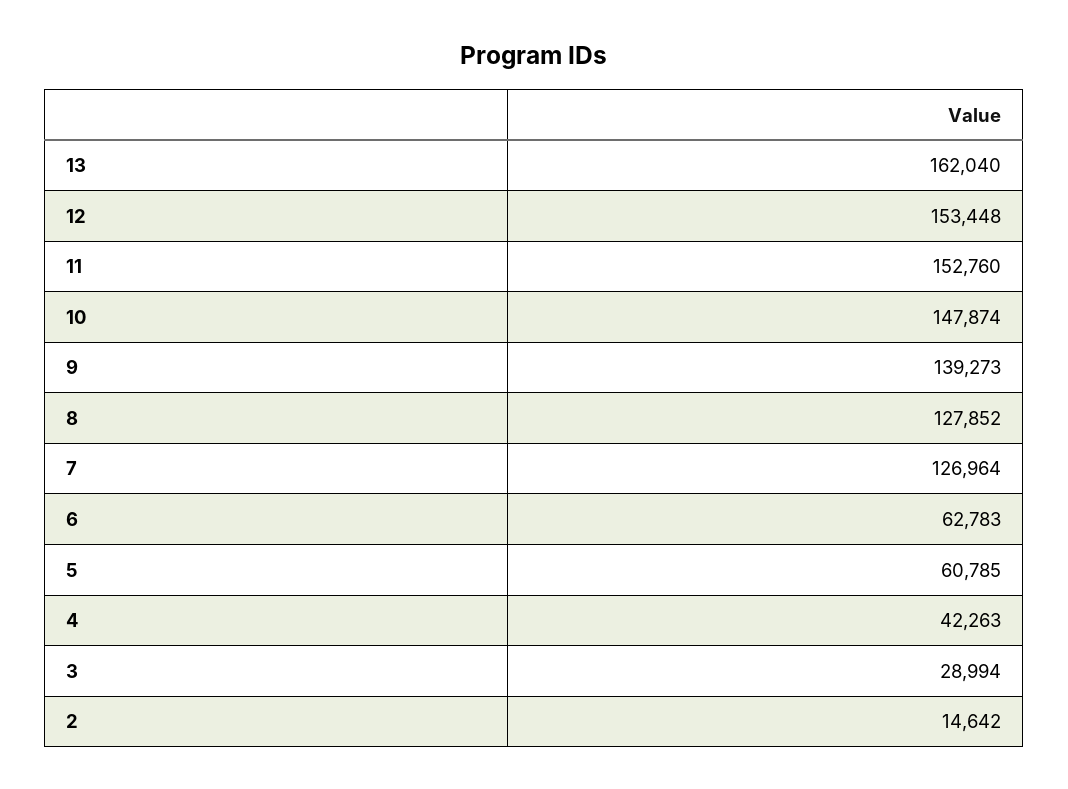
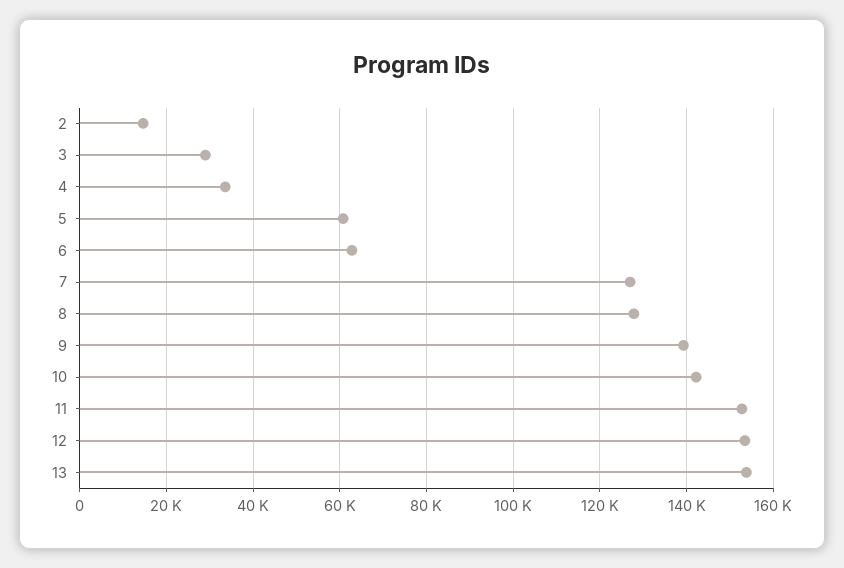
13: 162040 -> 154000
10: 147874 -> 142000
4: 42263 -> 34000

